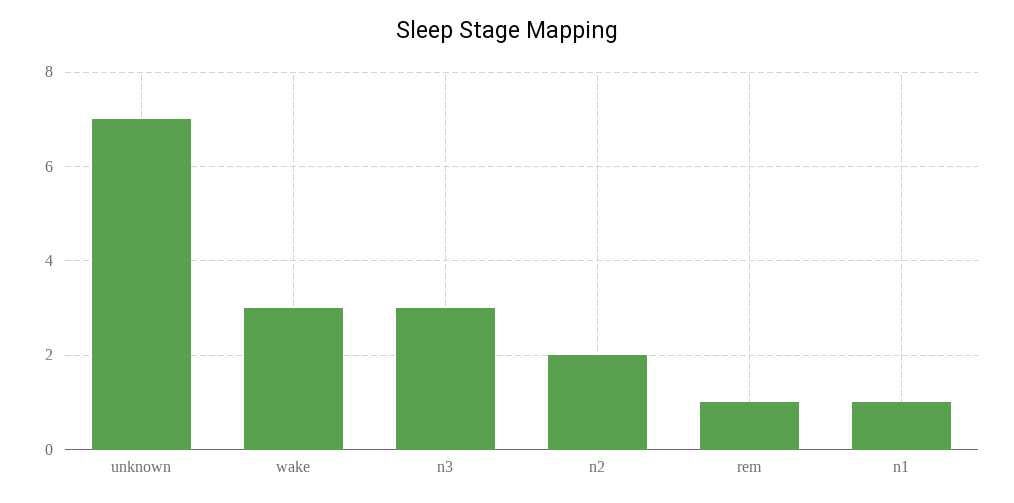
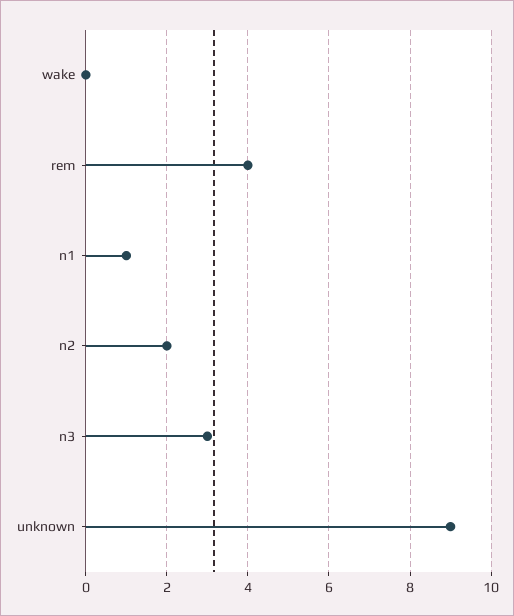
unknown: 7 -> 9
wake: 3 -> 0
rem: 1 -> 4

